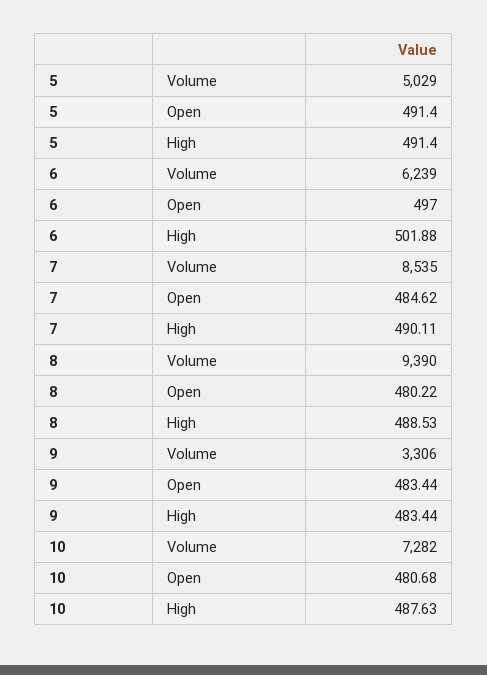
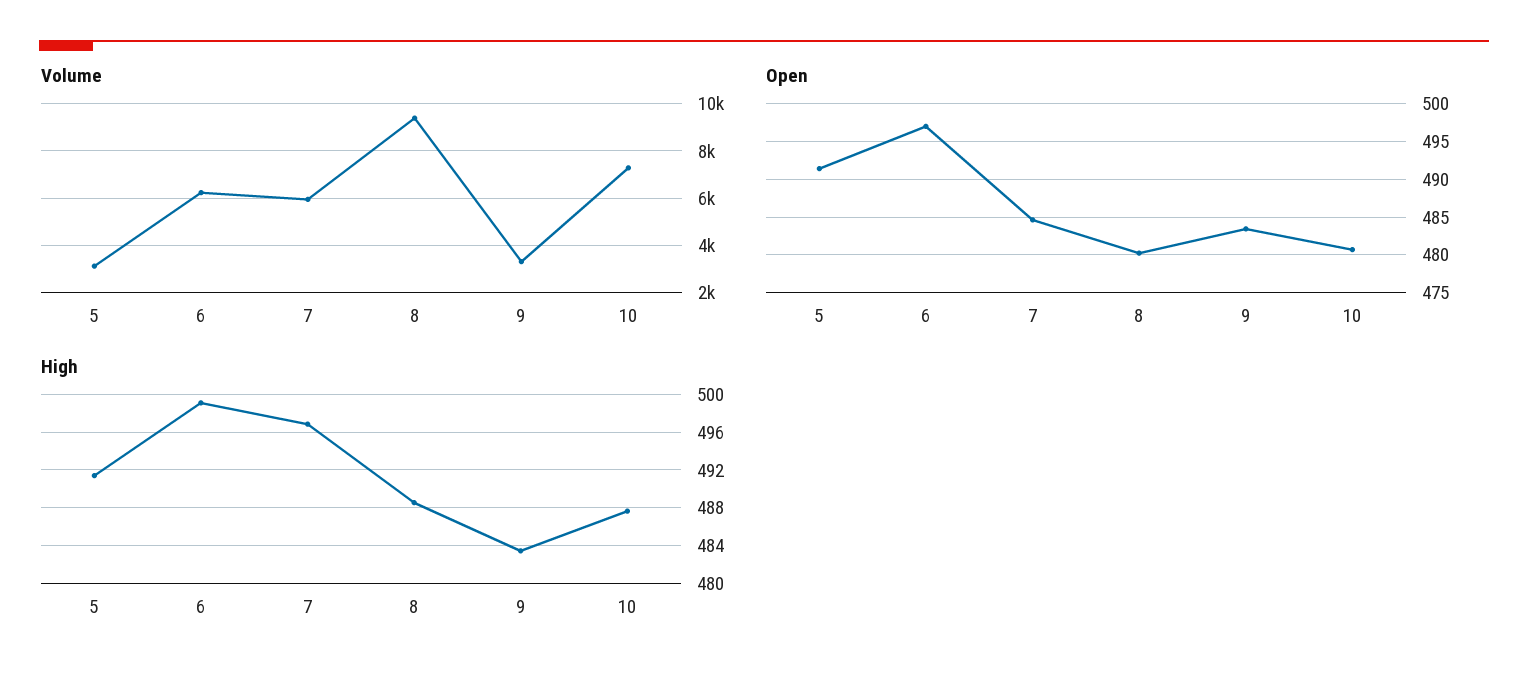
Volume, 5: 5029 -> 3000
High, 6: 501.88 -> 499
Volume, 7: 8535 -> 6000
High, 7: 490.11 -> 497

